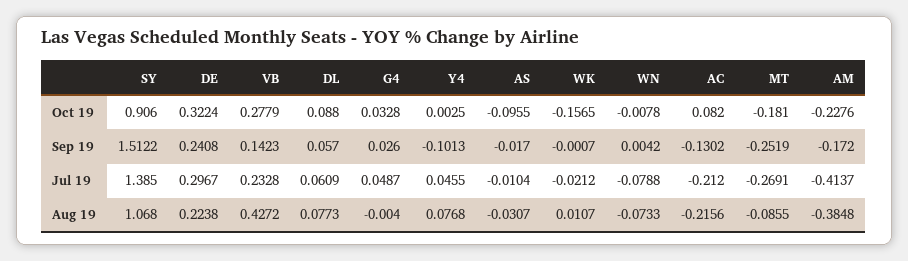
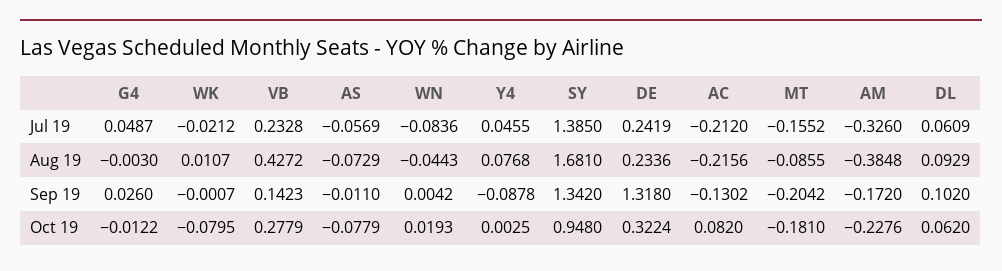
SY, Oct 19: 0.906 -> 0.948
DL, Oct 19: 0.088 -> 0.062
G4, Oct 19: 0.0328 -> -0.0122
AS, Oct 19: -0.0955 -> -0.0779
WK, Oct 19: -0.1565 -> -0.0795
WN, Oct 19: -0.0078 -> 0.0193
SY, Sep 19: 1.5122 -> 1.342
DE, Sep 19: 0.2408 -> 1.318
DL, Sep 19: 0.057 -> 0.102
Y4, Sep 19: -0.1013 -> -0.0878
AS, Sep 19: -0.017 -> -0.011
MT, Sep 19: -0.2519 -> -0.2042
DE, Jul 19: 0.2967 -> 0.2419
AS, Jul 19: -0.0104 -> -0.0569
WN, Jul 19: -0.0788 -> -0.0836
MT, Jul 19: -0.2691 -> -0.1552
AM, Jul 19: -0.4137 -> -0.326
SY, Aug 19: 1.068 -> 1.681
DE, Aug 19: 0.2238 -> 0.2336
DL, Aug 19: 0.0773 -> 0.0929
G4, Aug 19: -0.004 -> -0.003
AS, Aug 19: -0.0307 -> -0.0729
WN, Aug 19: -0.0733 -> -0.0443

